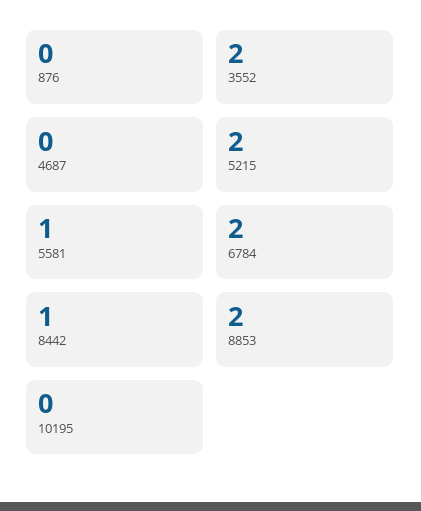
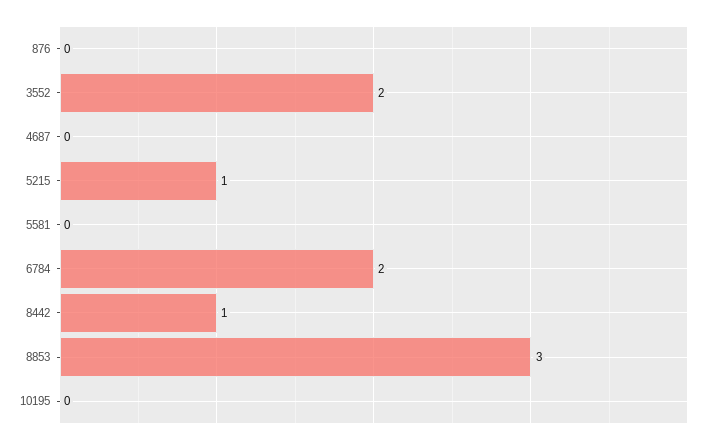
5215: 2 -> 1
5581: 1 -> 0
8853: 2 -> 3

